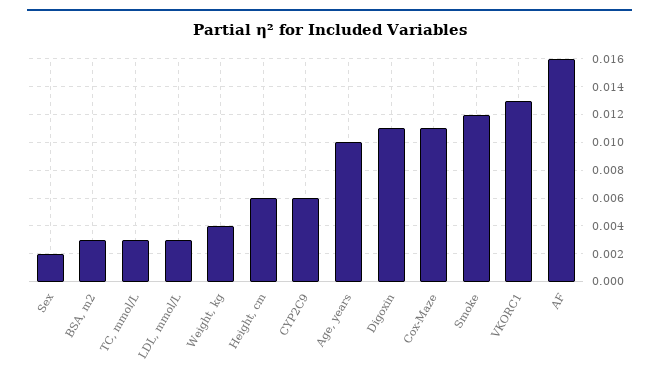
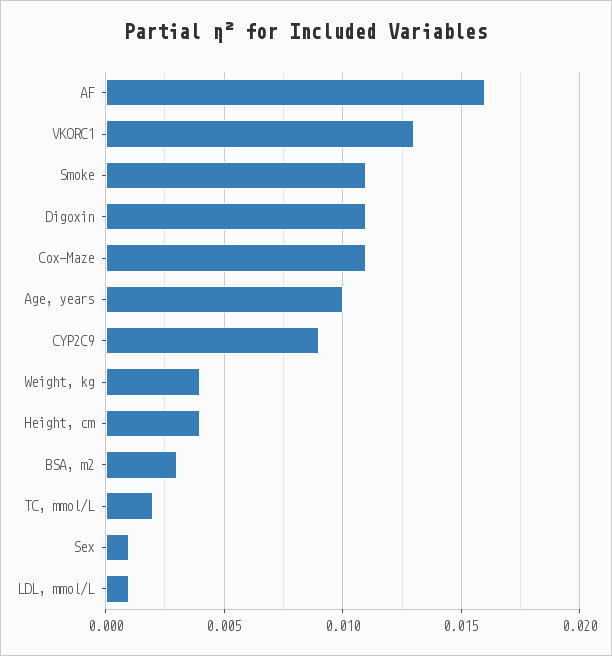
Sex: 0.002 -> 0.001
TC, mmol/L: 0.003 -> 0.002
LDL, mmol/L: 0.003 -> 0.001
Height, cm: 0.006 -> 0.004
CYP2C9: 0.006 -> 0.009
Smoke: 0.012 -> 0.011

